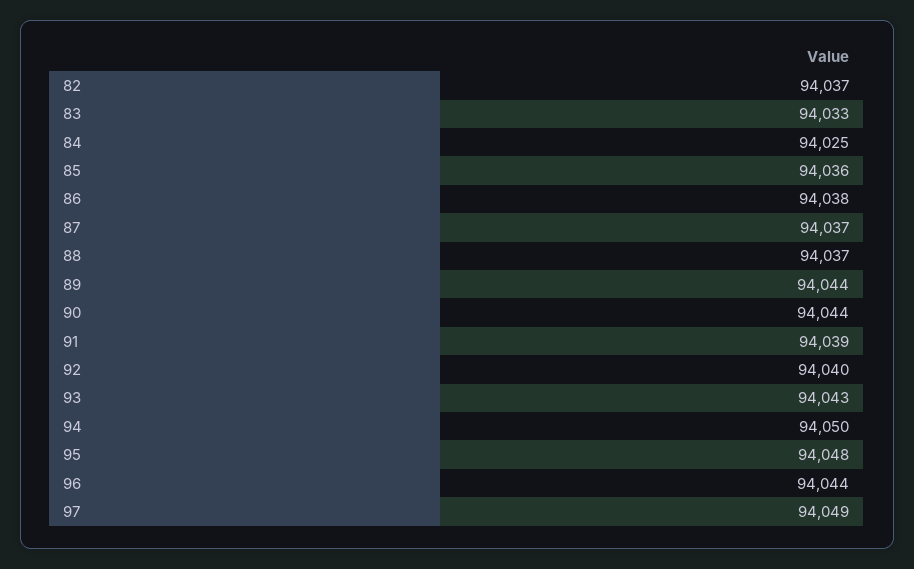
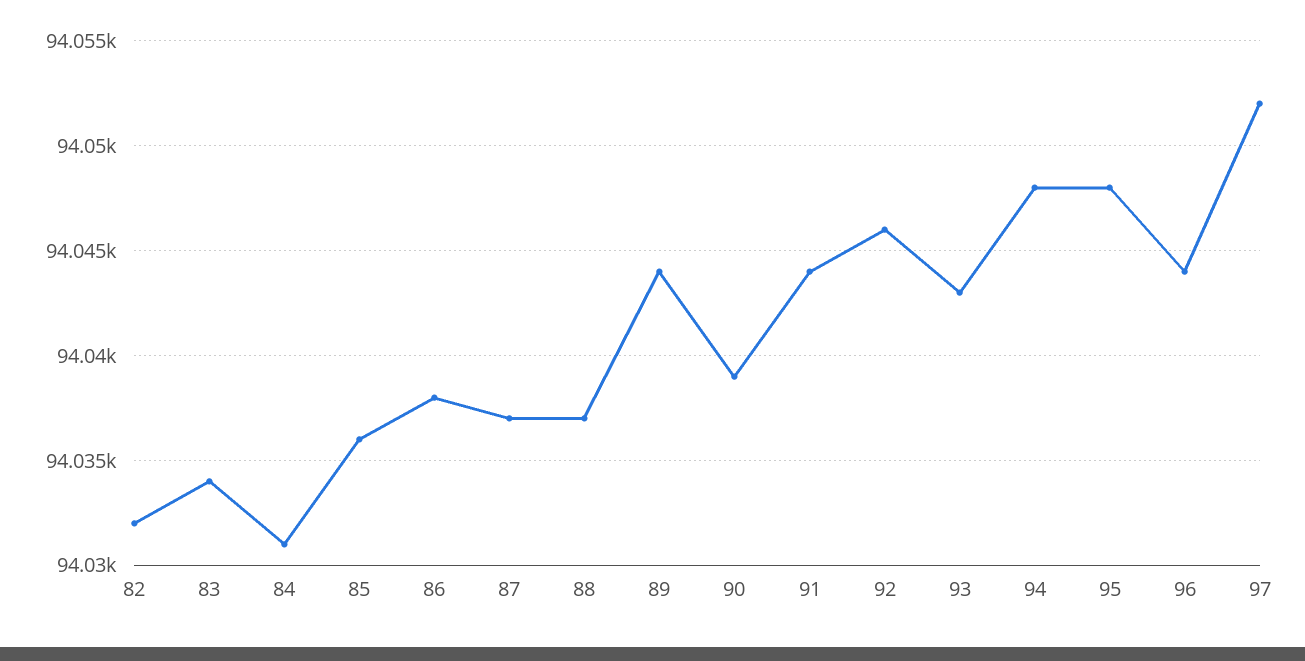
82: 94037 -> 94032
83: 94033 -> 94034
84: 94025 -> 94031
90: 94044 -> 94039
91: 94039 -> 94044
92: 94040 -> 94046
94: 94050 -> 94048
97: 94049 -> 94052

